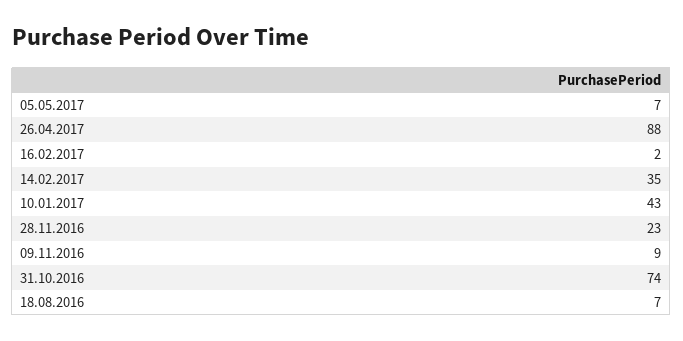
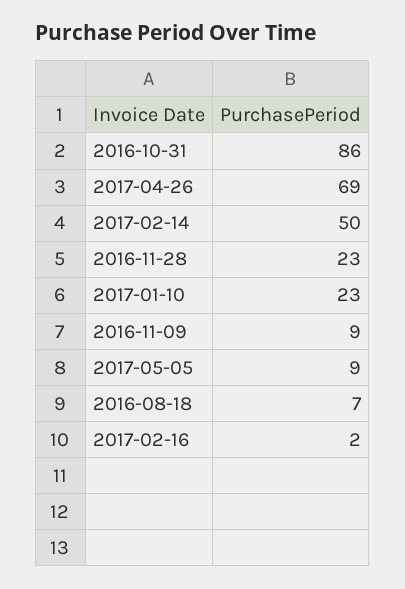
05.05.2017: 7 -> 9
26.04.2017: 88 -> 69
14.02.2017: 35 -> 50
10.01.2017: 43 -> 23
31.10.2016: 74 -> 86

